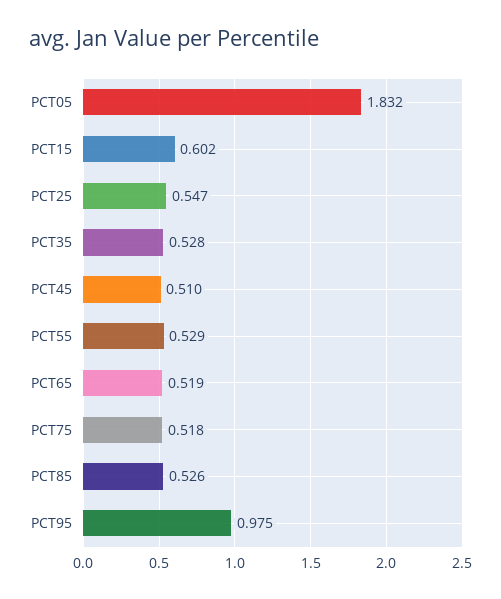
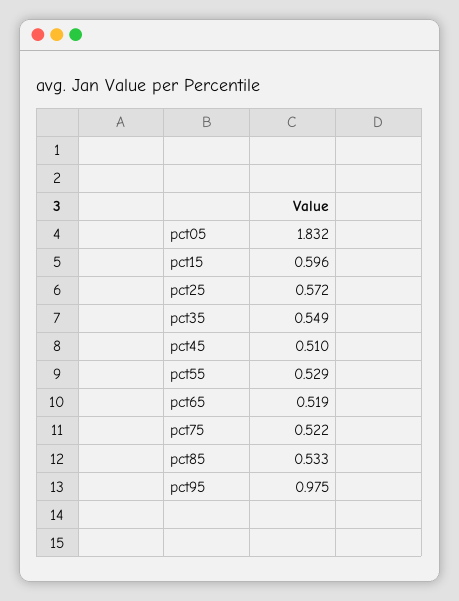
PCT15: 0.602 -> 0.596
PCT25: 0.547 -> 0.572
PCT35: 0.528 -> 0.549
PCT75: 0.518 -> 0.522
PCT85: 0.526 -> 0.533

